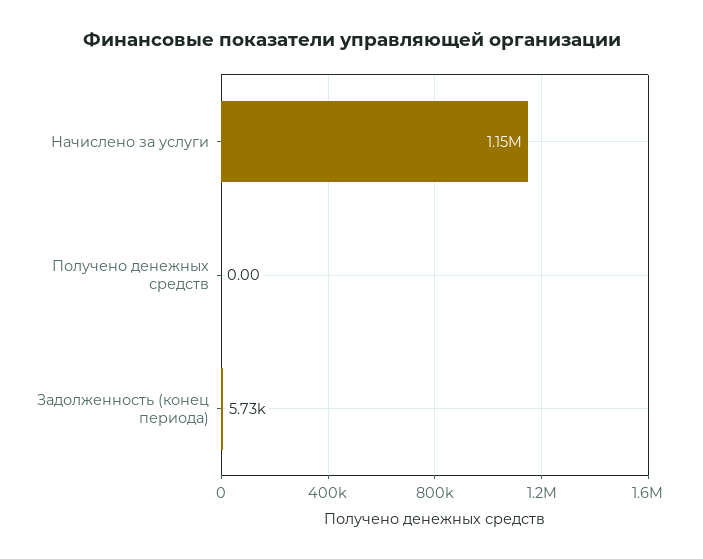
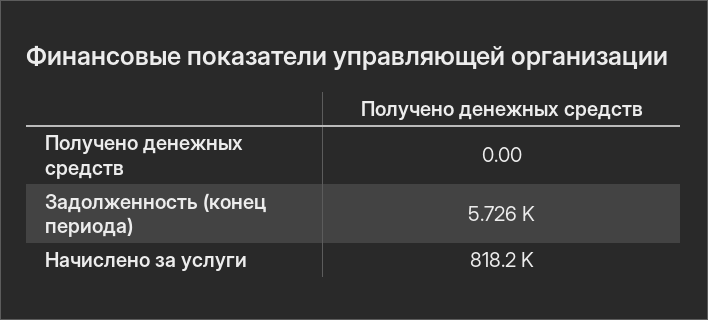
Начислено за услуги: 1150000 -> 818200

